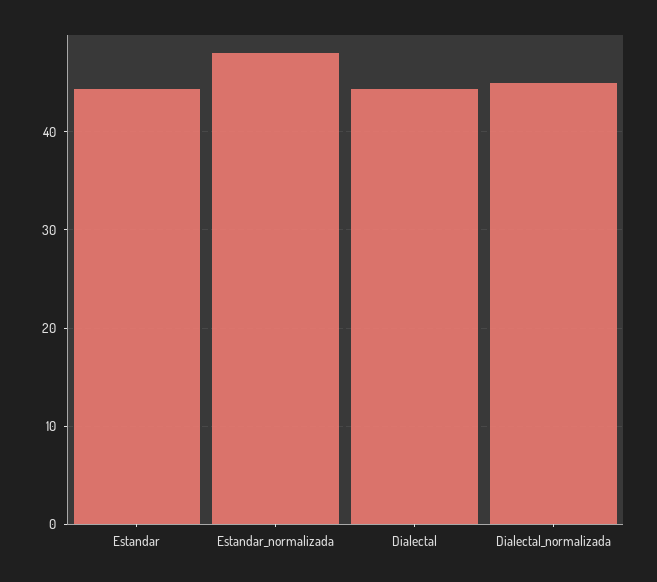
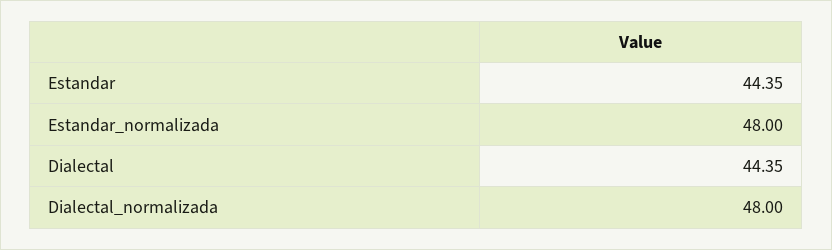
Dialectal_normalizada: 45 -> 48

